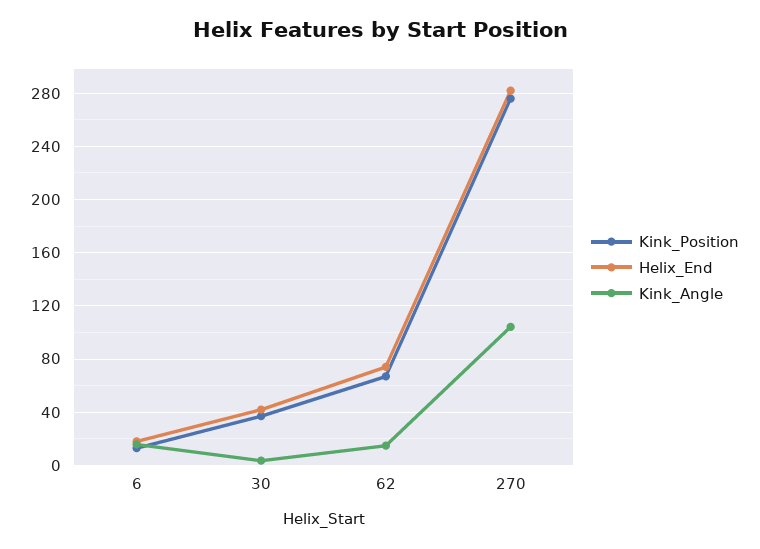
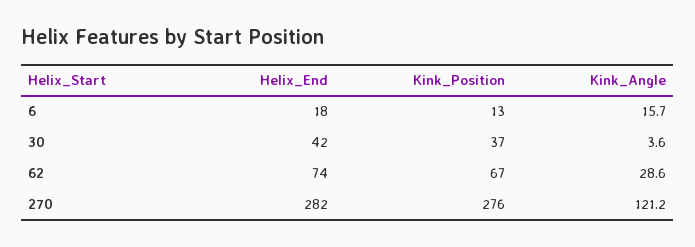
Kink_Angle, 62: 15 -> 28.6
Kink_Angle, 270: 105 -> 121.2

